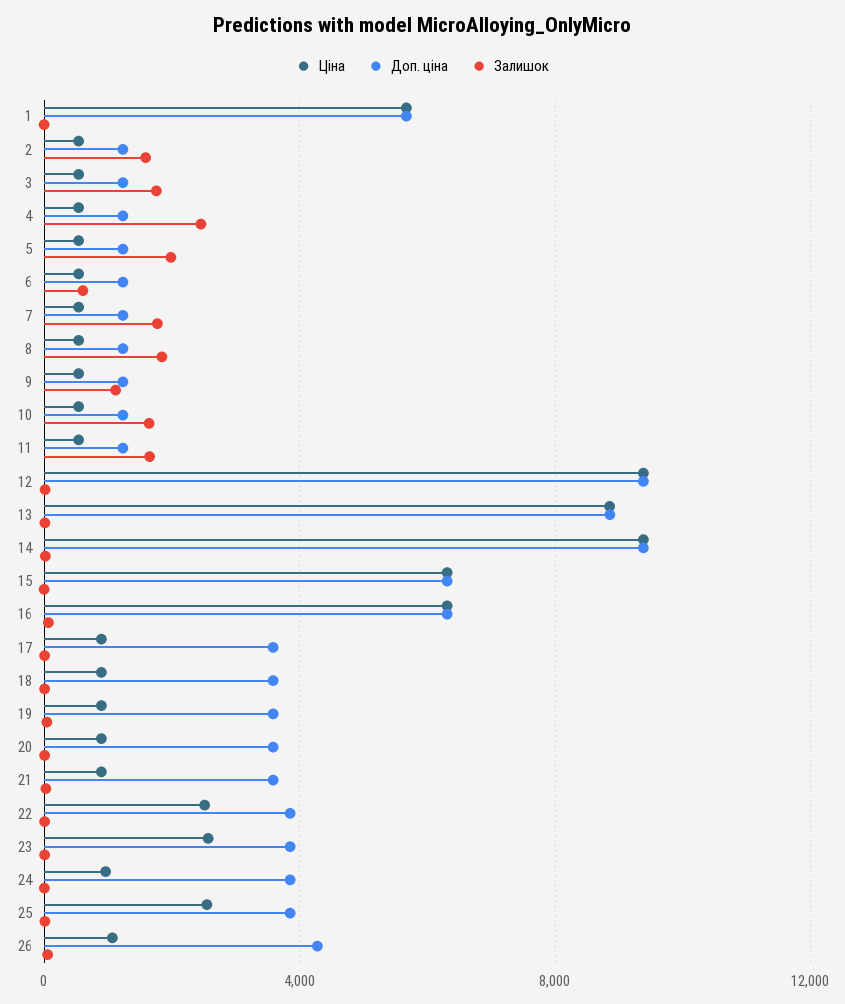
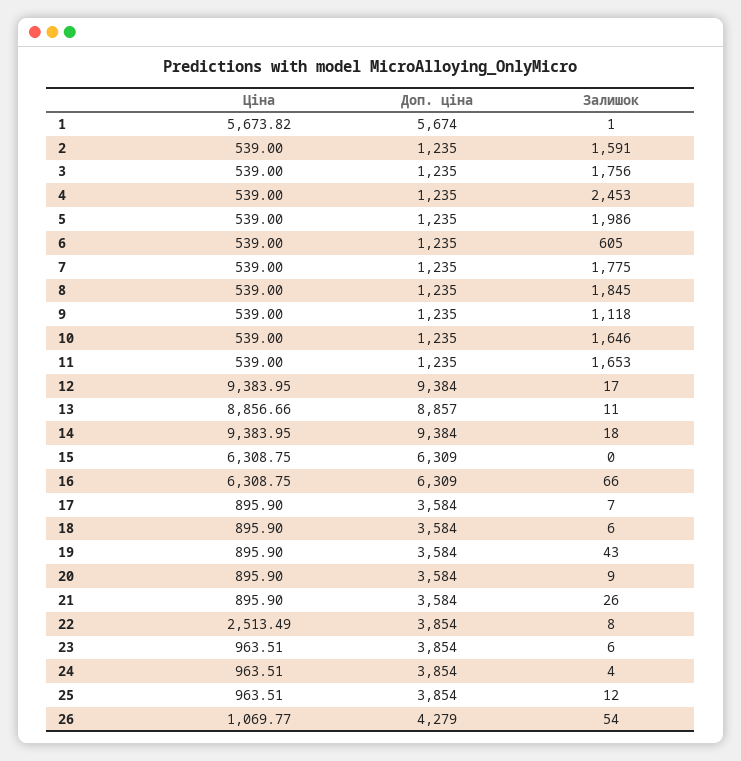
Ціна, 23: 2500 -> 963.51
Ціна, 25: 2500 -> 963.51

